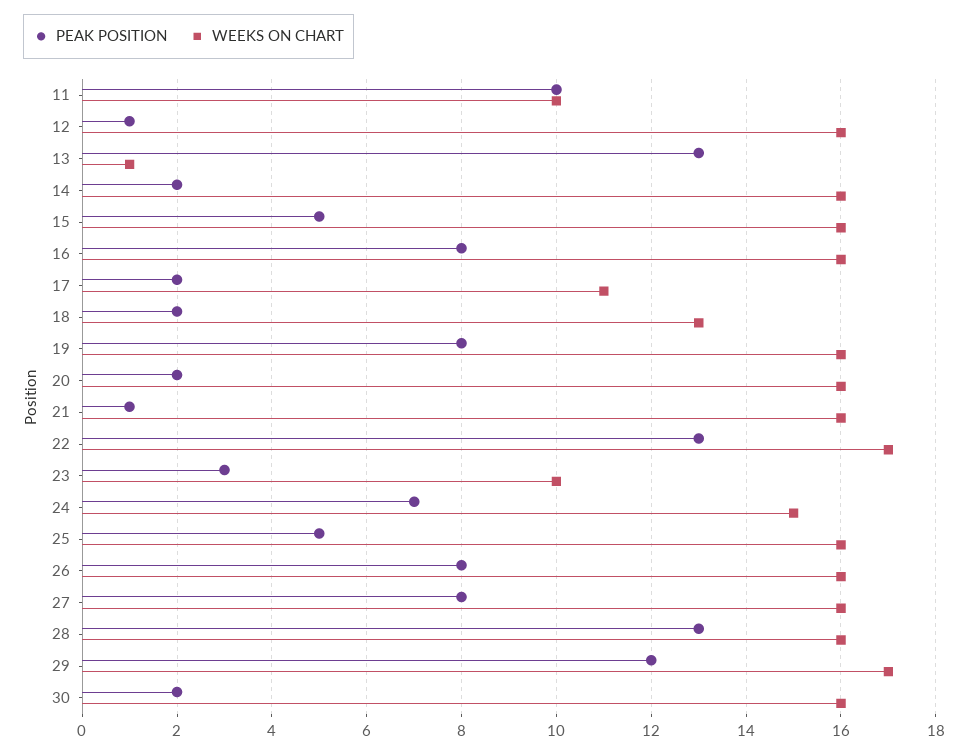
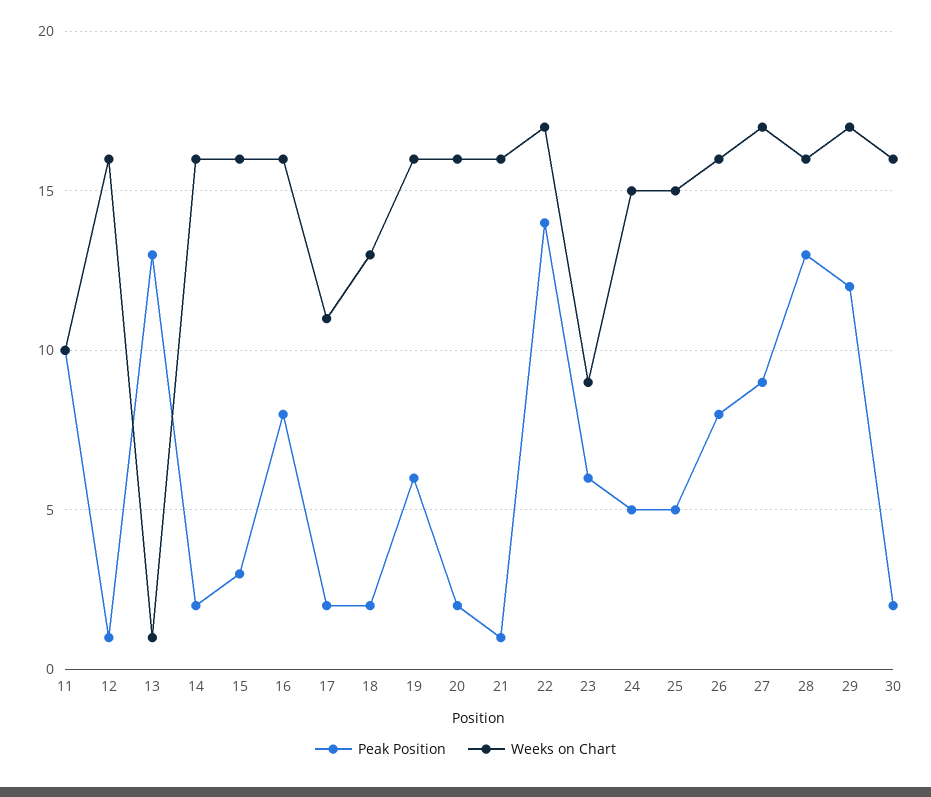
PEAK POSITION, 15: 5 -> 3
PEAK POSITION, 19: 8 -> 6
PEAK POSITION, 22: 13 -> 14
PEAK POSITION, 23: 3 -> 6
WEEKS ON CHART, 23: 10 -> 9
PEAK POSITION, 24: 7 -> 5
WEEKS ON CHART, 25: 16 -> 15
PEAK POSITION, 27: 8 -> 9
WEEKS ON CHART, 27: 16 -> 17

